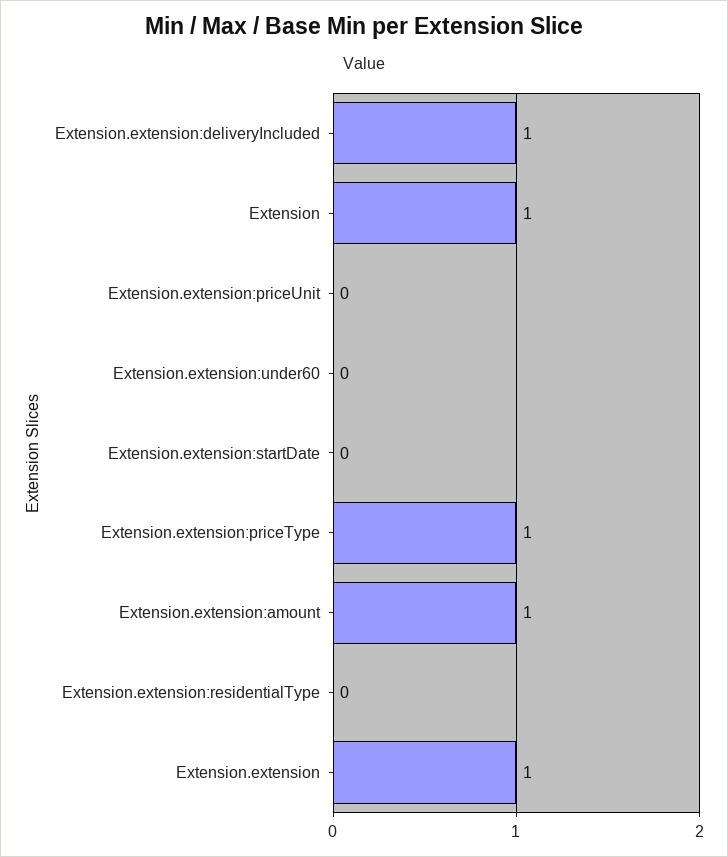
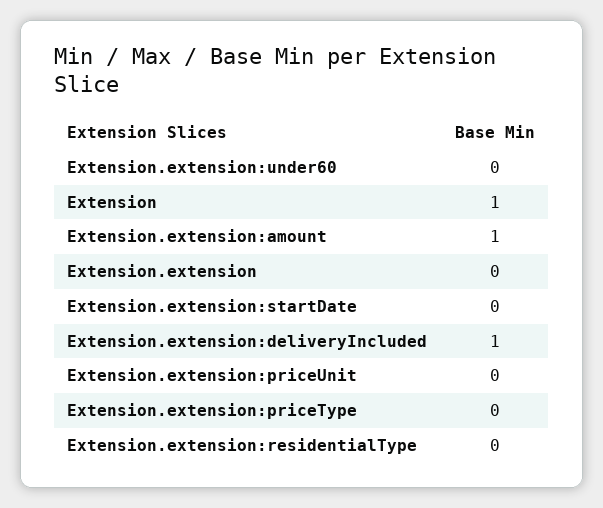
Extension.extension:priceType: 1 -> 0
Extension.extension: 1 -> 0

